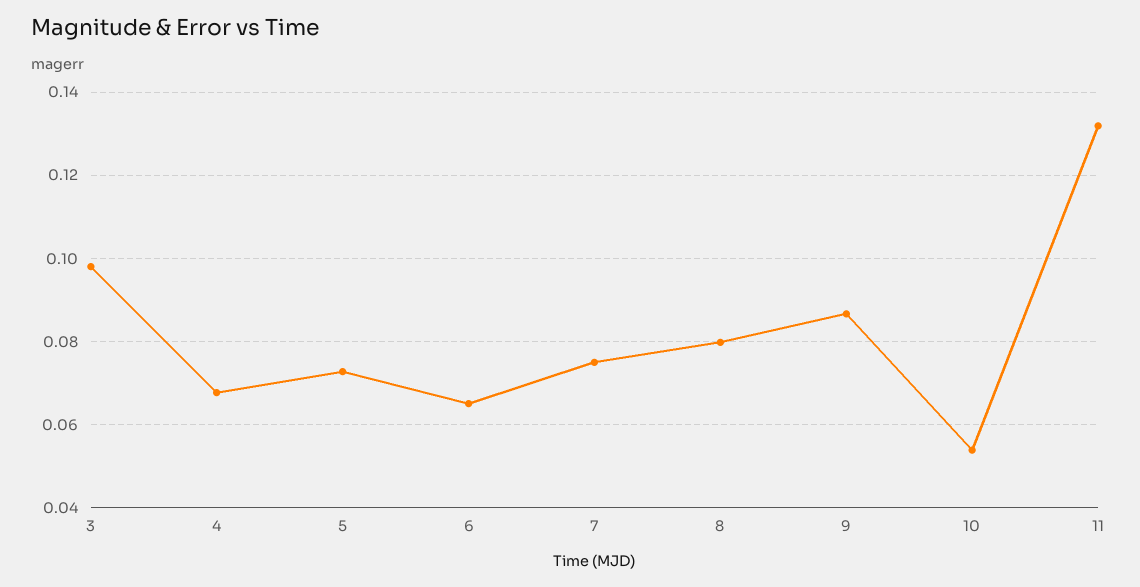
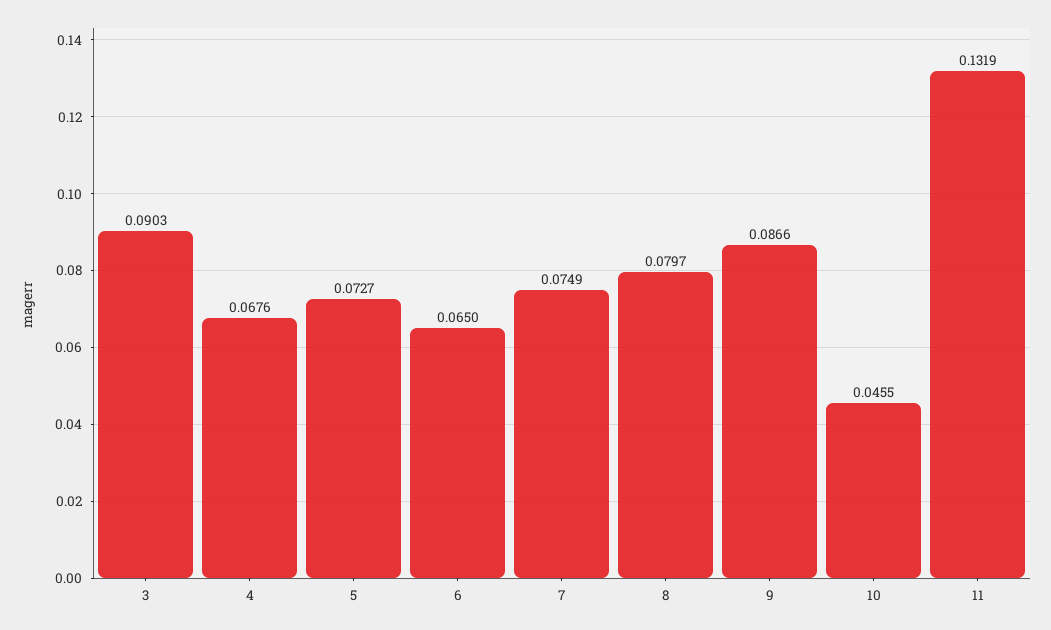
3: 0.098 -> 0.0903
10: 0.054 -> 0.0455

